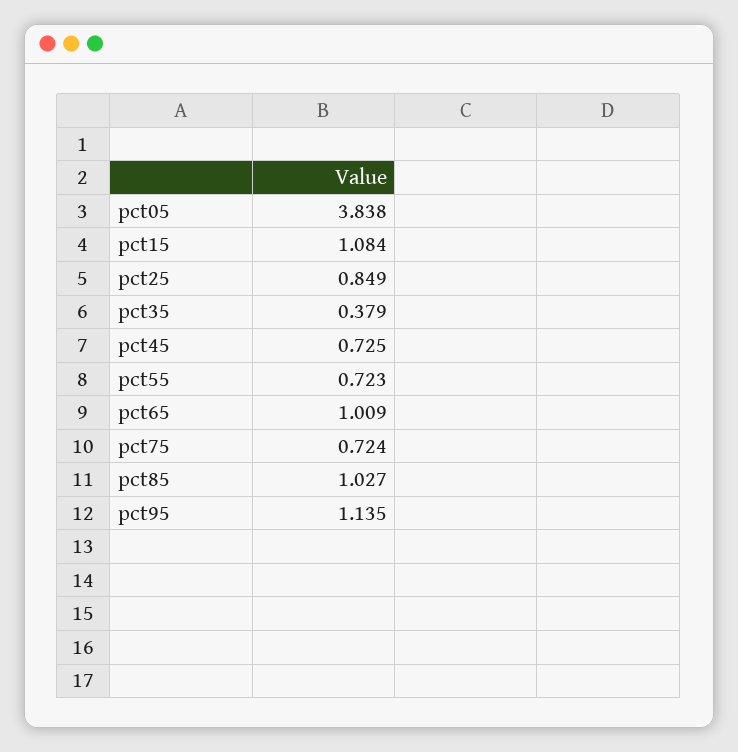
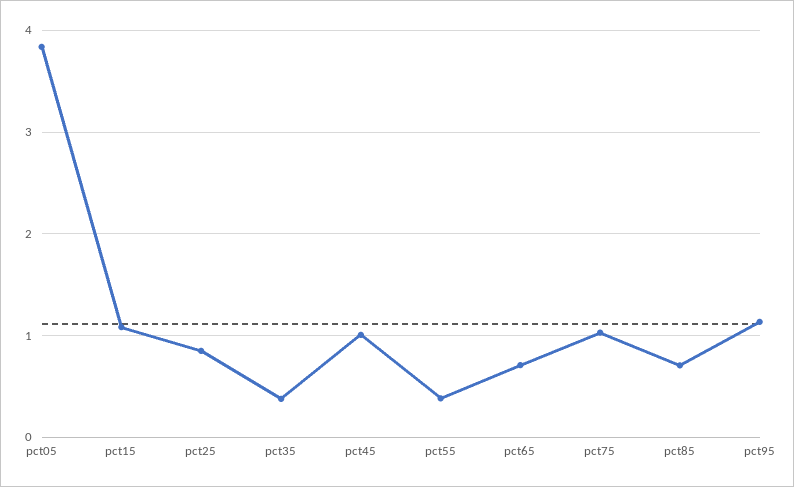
pct45: 0.725 -> 1
pct55: 0.723 -> 0.4
pct65: 1.009 -> 0.7
pct75: 0.724 -> 1
pct85: 1.027 -> 0.7

